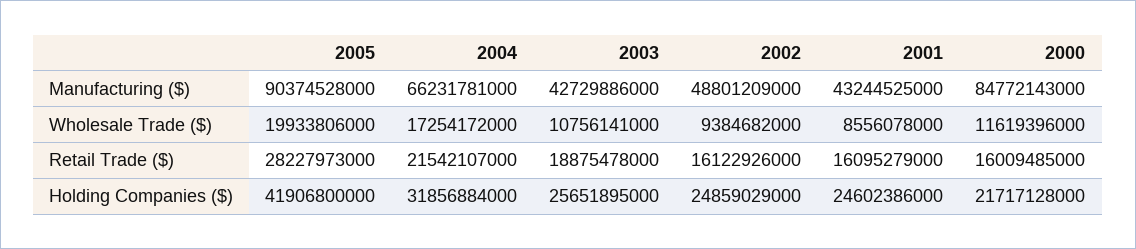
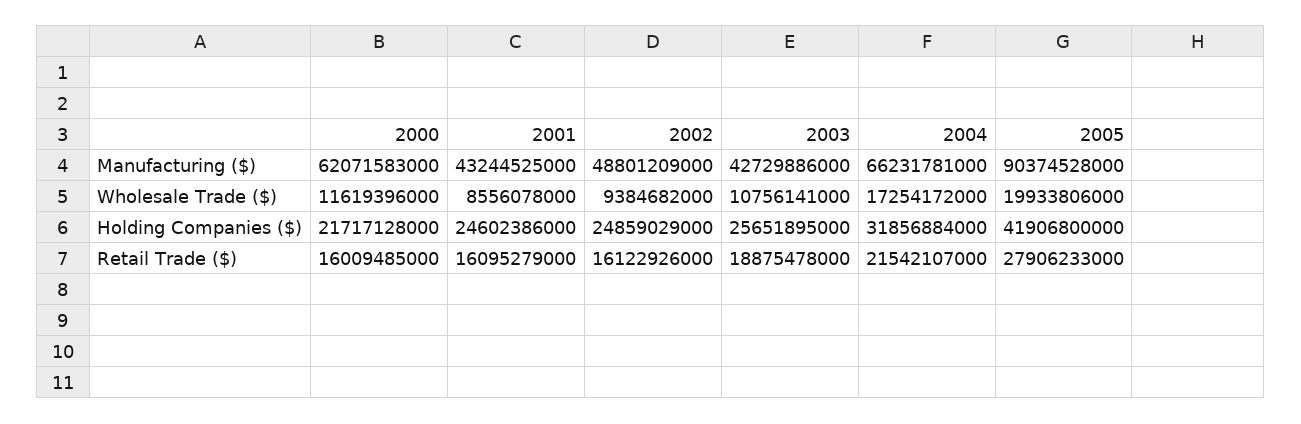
2000, Manufacturing ($): 84772143000 -> 62071583000
2005, Retail Trade ($): 28227973000 -> 27906233000

